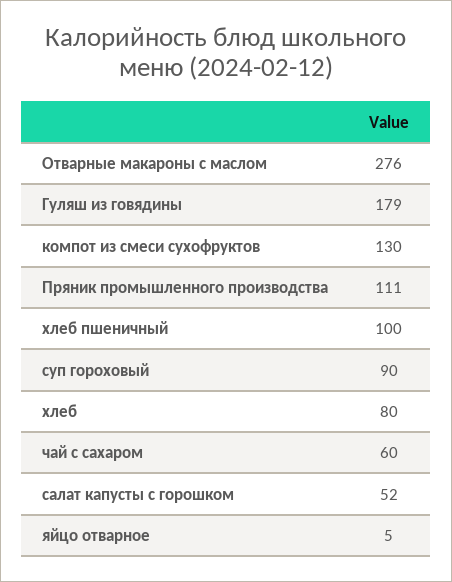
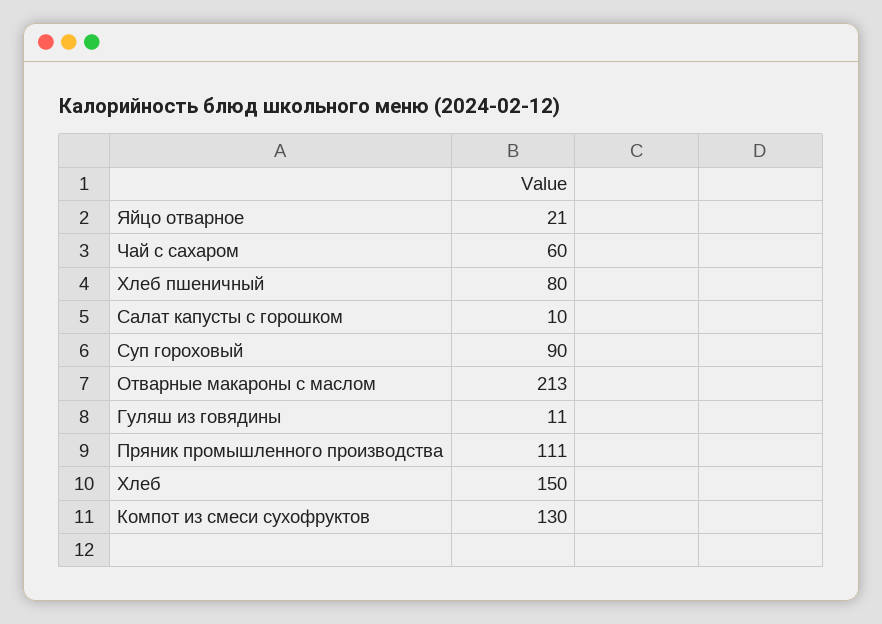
Отварные макароны с маслом: 276 -> 213
Гуляш из говядины: 179 -> 11
хлеб пшеничный: 100 -> 80
хлеб: 80 -> 150
салат капусты с горошком: 52 -> 10
яйцо отварное: 5 -> 21

